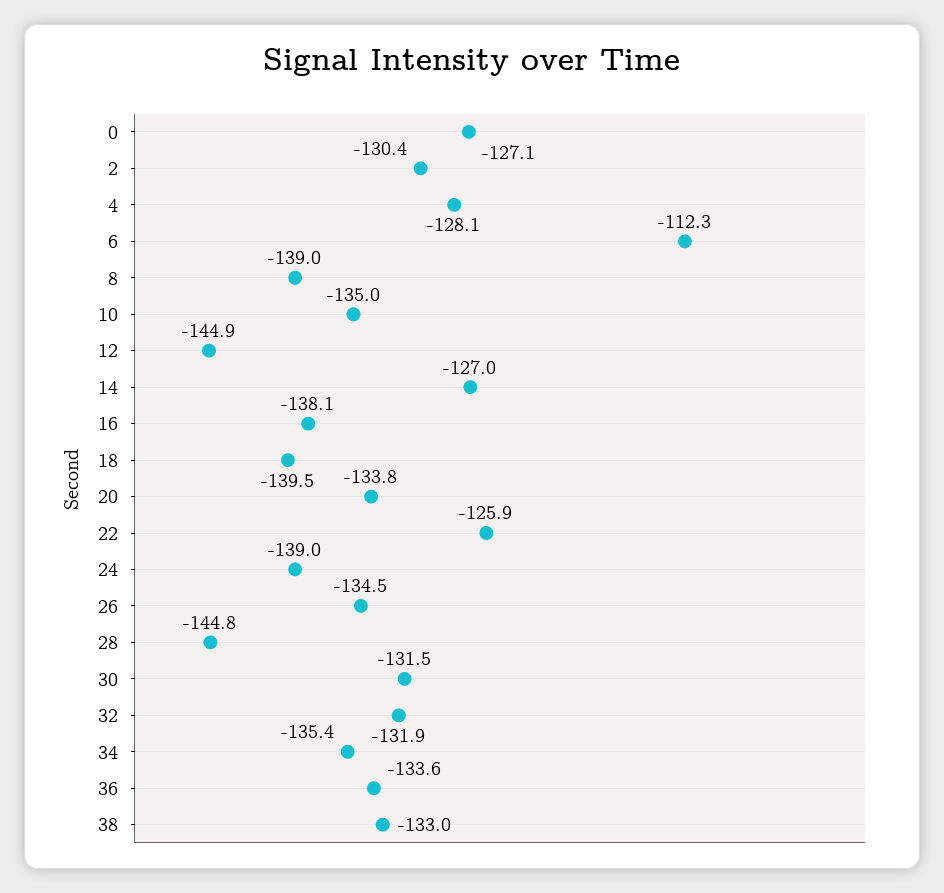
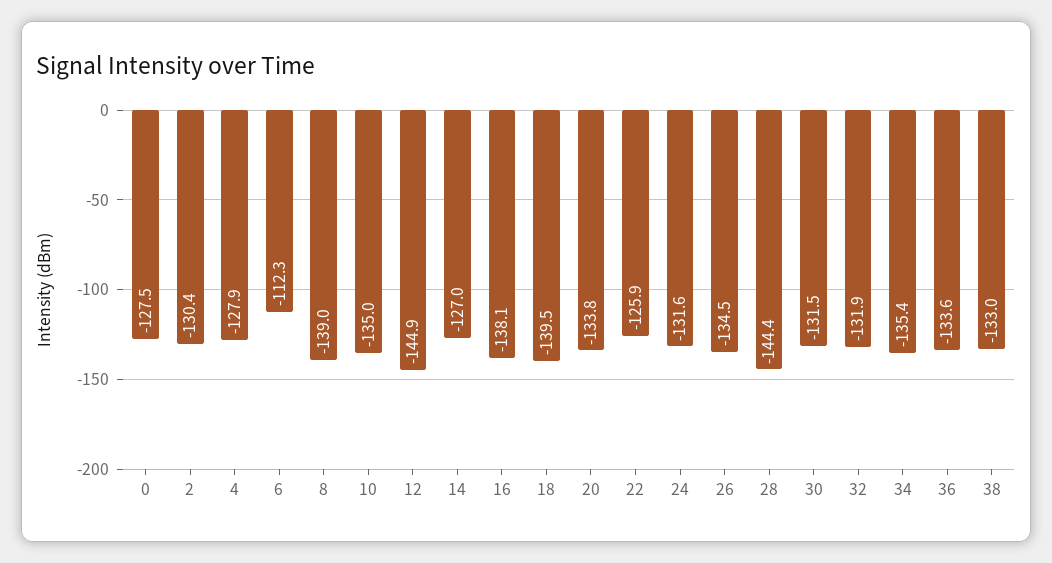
0: -127.1 -> -127.5
4: -128.1 -> -127.9
24: -139 -> -131.6
28: -144.8 -> -144.4

